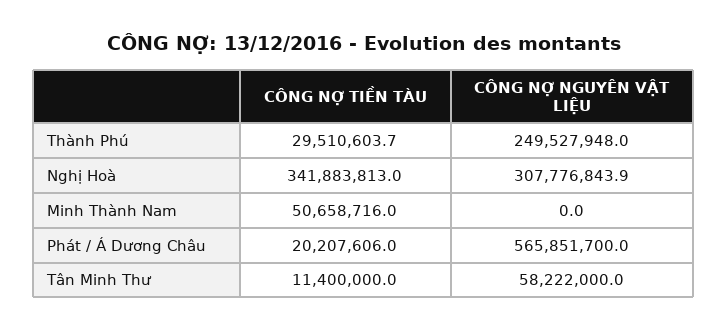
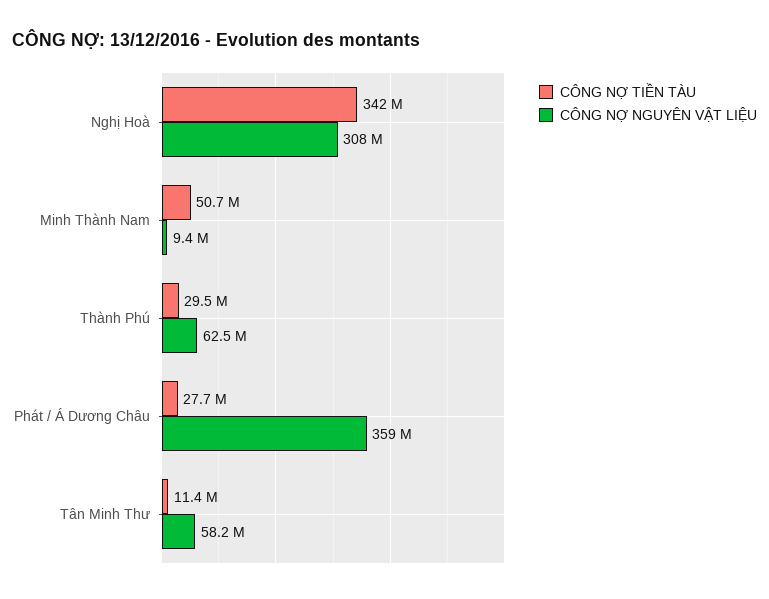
CÔNG NỢ NGUYÊN VẬT LIỆU, Thành Phú: 249527948 -> 62500000
CÔNG NỢ NGUYÊN VẬT LIỆU, Minh Thành Nam: 0 -> 9400000
CÔNG NỢ TIỀN TÀU, Phát / Á Dương Châu: 20207606 -> 27700000
CÔNG NỢ NGUYÊN VẬT LIỆU, Phát / Á Dương Châu: 565851700 -> 359000000

